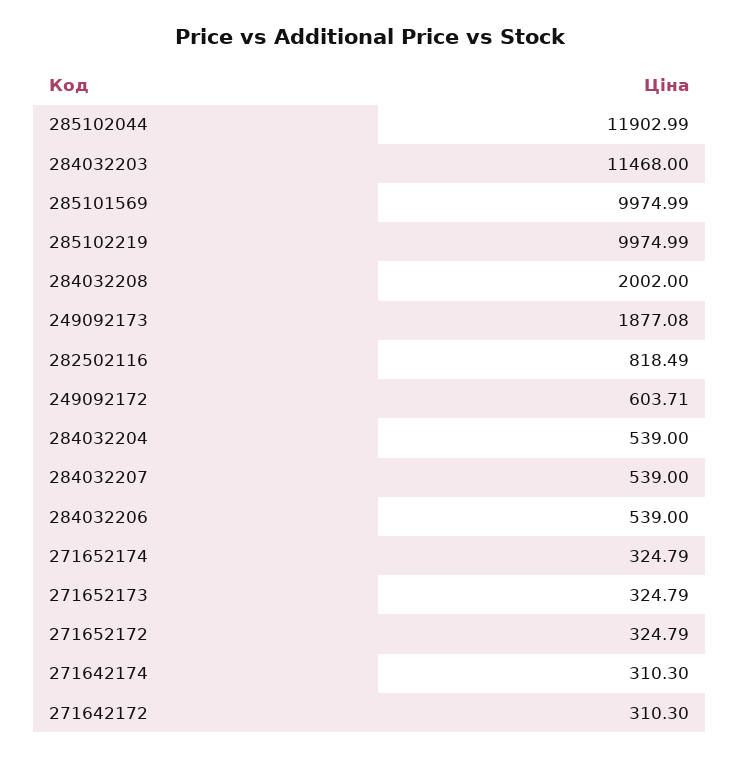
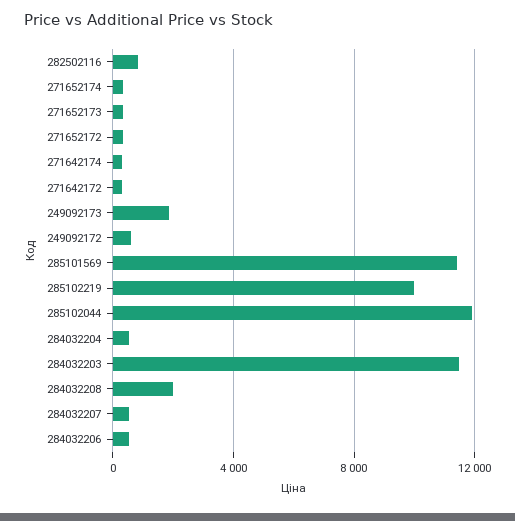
285101569: 9974.99 -> 11500

